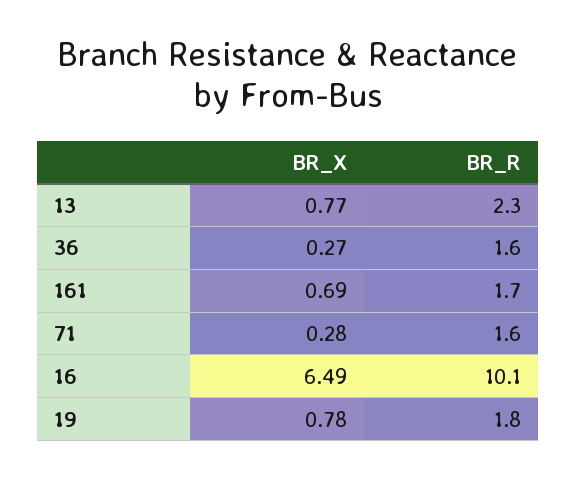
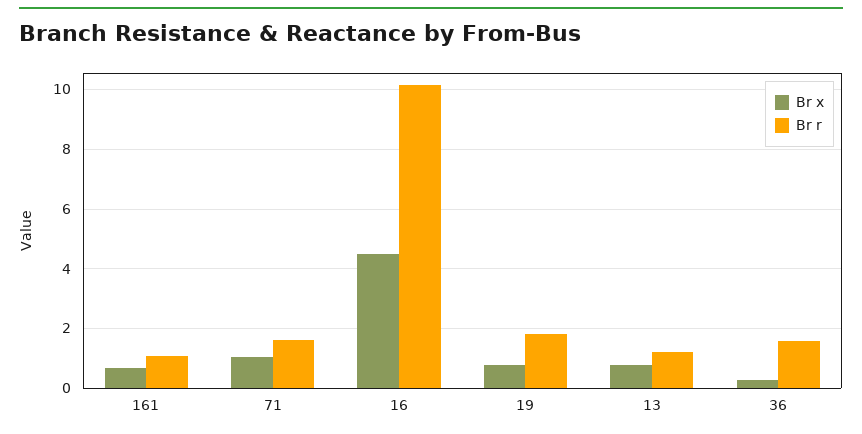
BR_R, 13: 2.3 -> 1.25
BR_R, 161: 1.7 -> 1
BR_X, 71: 0.28 -> 1
BR_X, 16: 6.49 -> 4.5

